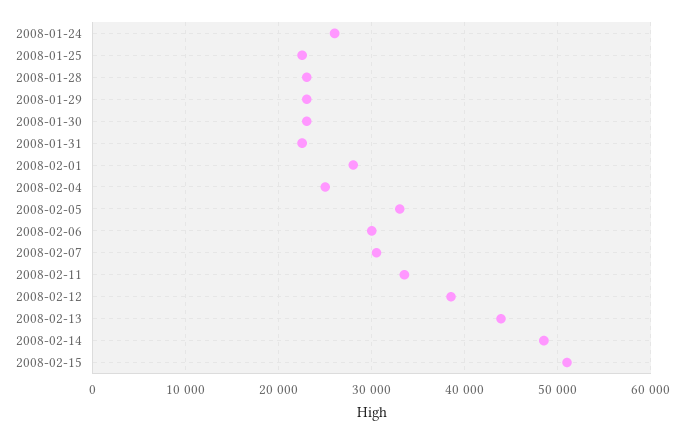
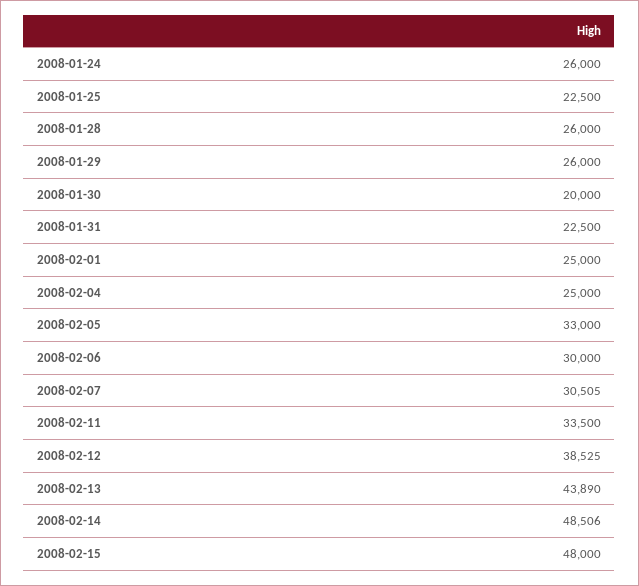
2008-01-28: 23000 -> 26000
2008-01-29: 23000 -> 26000
2008-01-30: 23000 -> 20000
2008-02-01: 28000 -> 25000
2008-02-15: 51000 -> 48000

